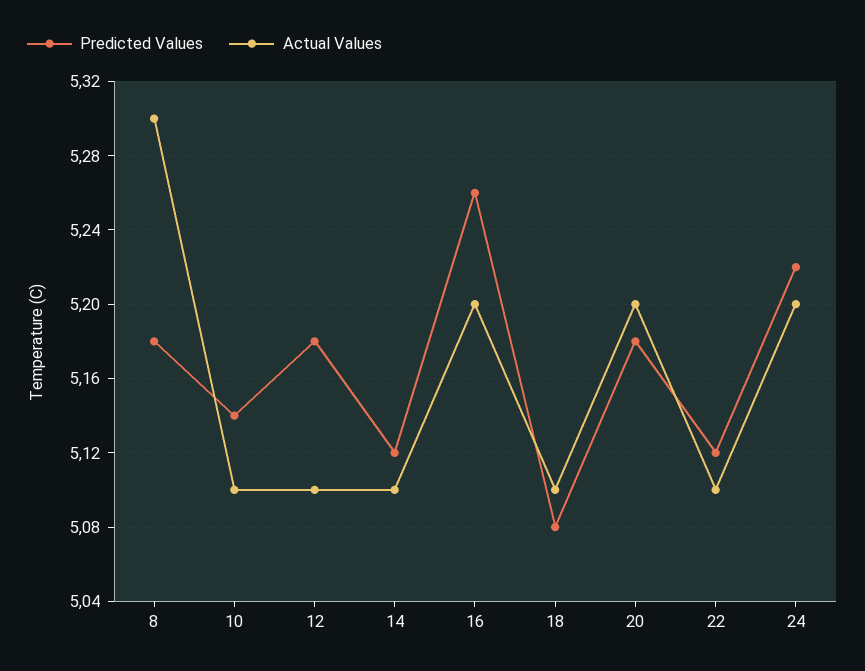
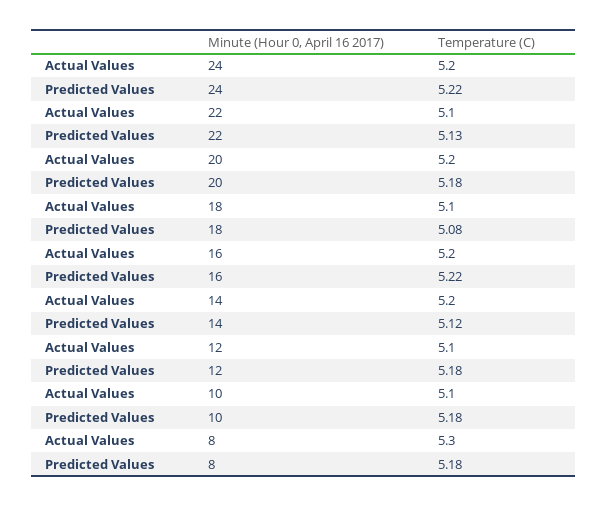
Predicted Values, 10: 5.14 -> 5.18
Actual Values, 14: 5.1 -> 5.2
Predicted Values, 16: 5.26 -> 5.22
Predicted Values, 22: 5.12 -> 5.13

